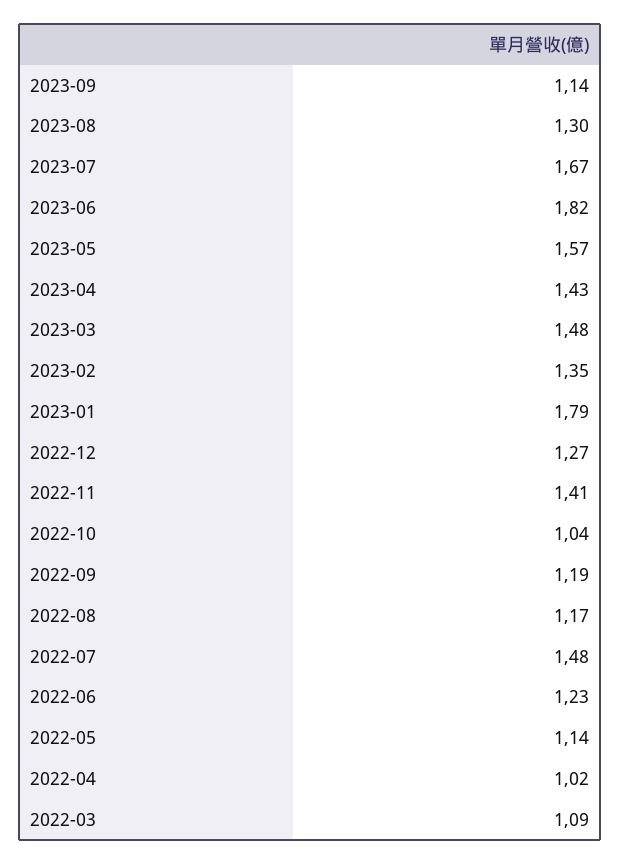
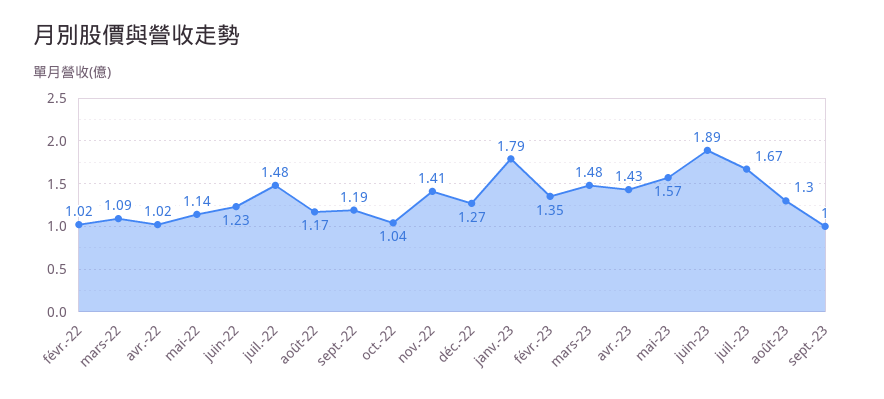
2023-09: 1.14 -> 1
2023-06: 1.82 -> 1.89
févr.-22: none -> 1.02

